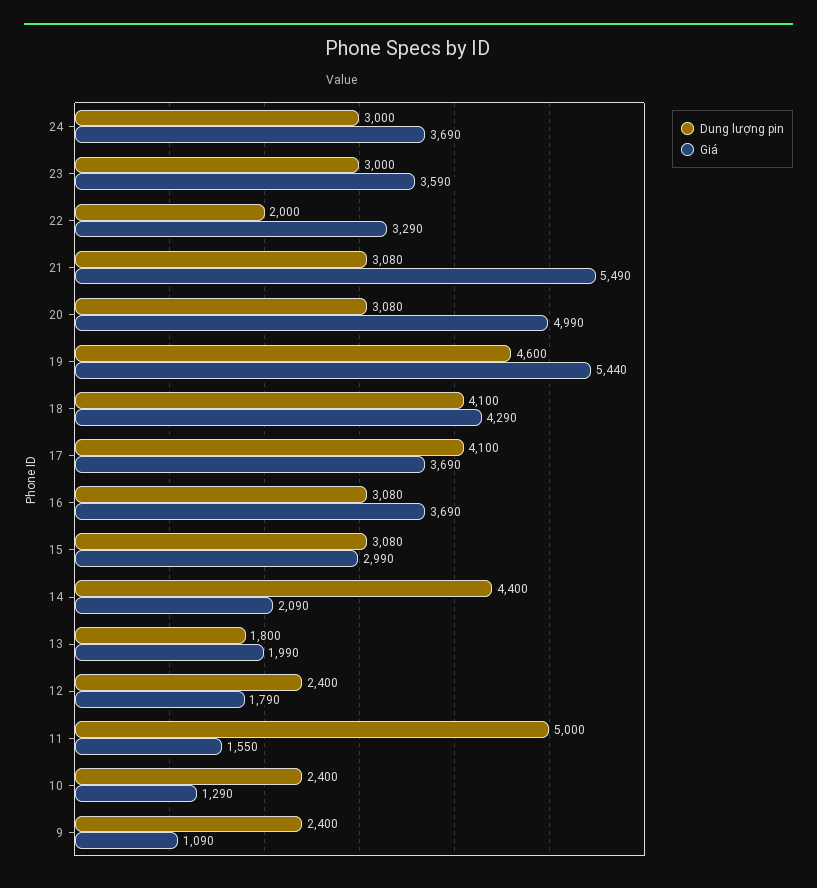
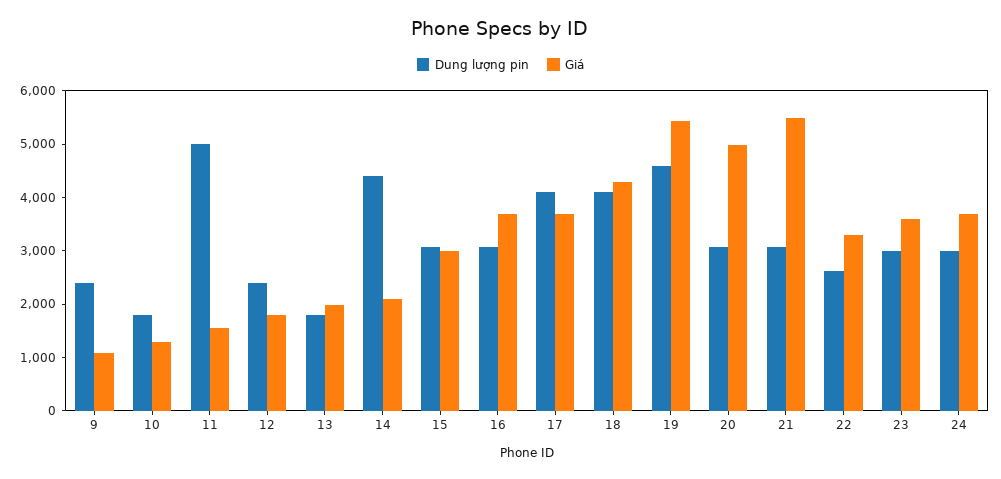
Dung lượng pin, 22: 2000 -> 2600
Dung lượng pin, 10: 2400 -> 1800

